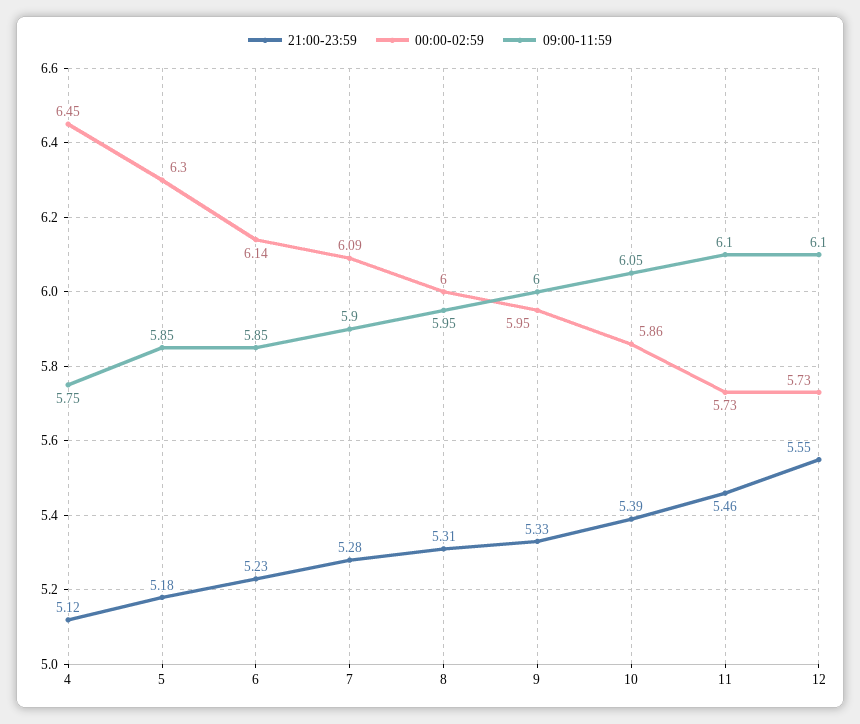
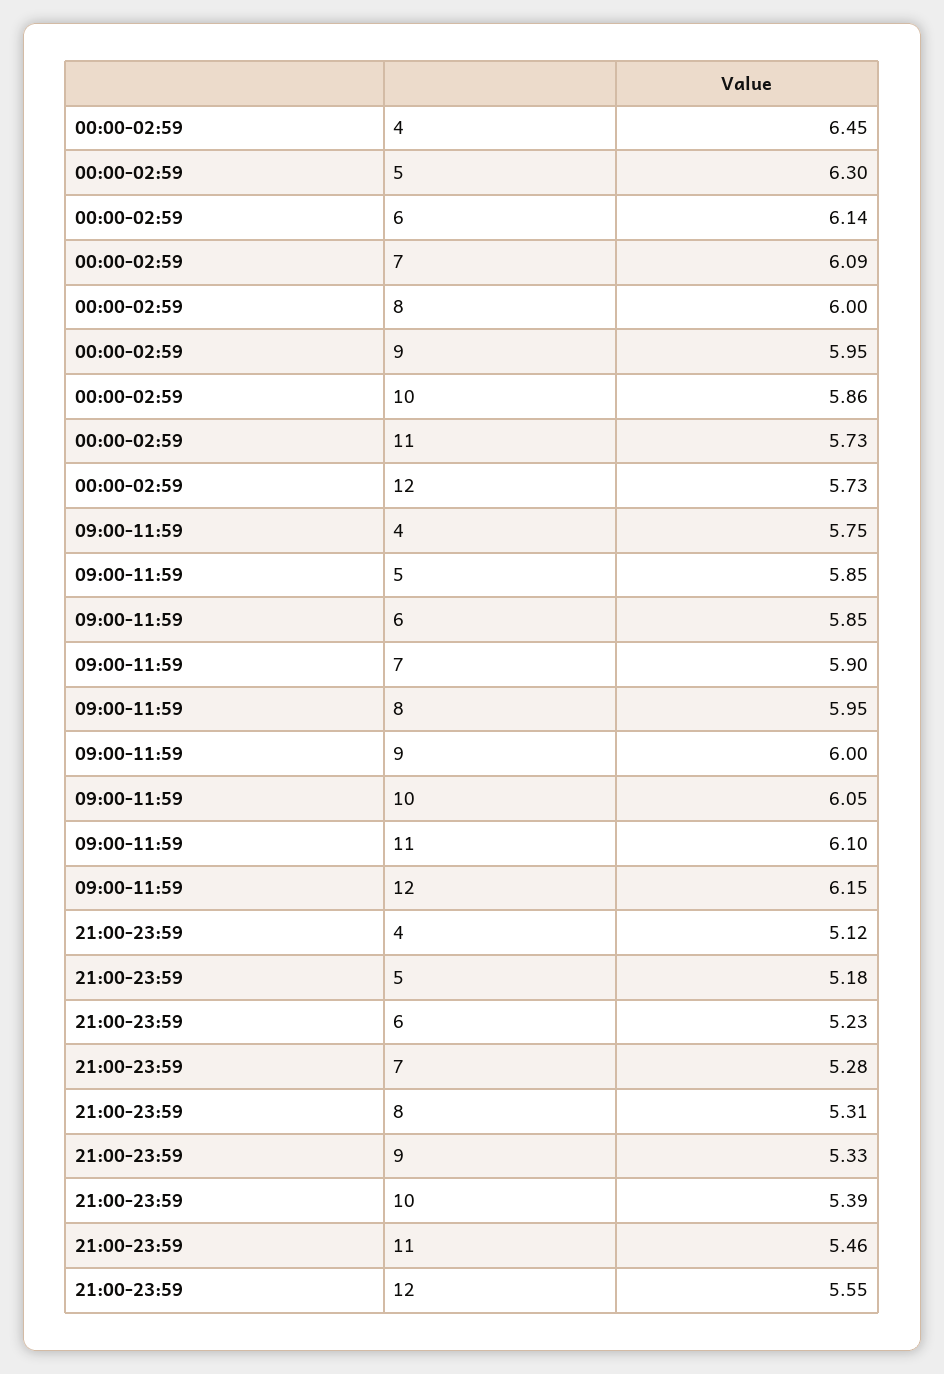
09:00-11:59, 12: 6.1 -> 6.15

